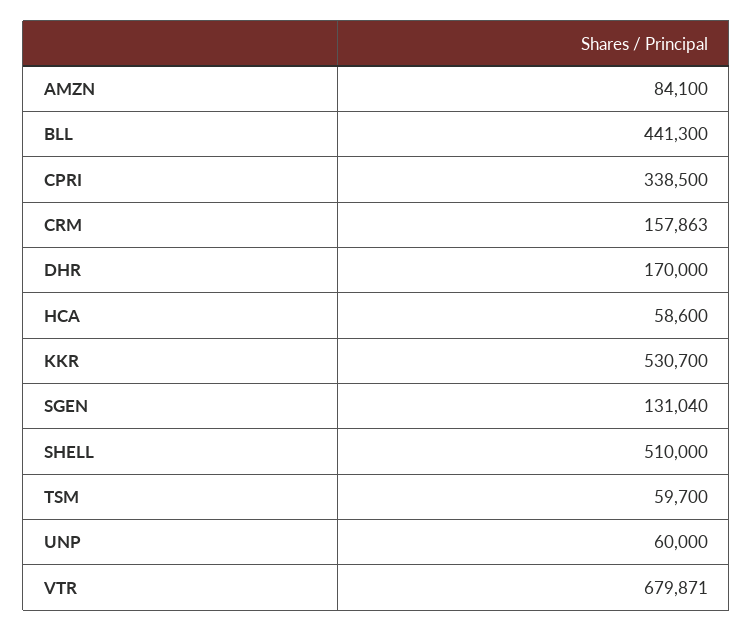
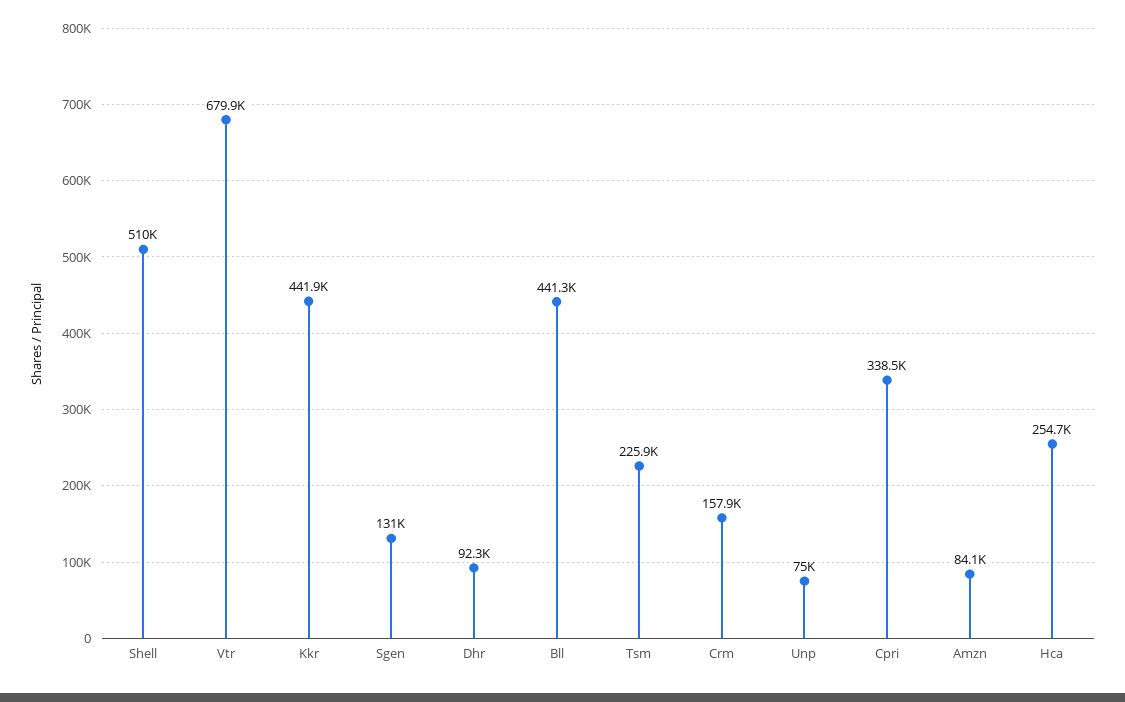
DHR: 170000 -> 92300
HCA: 58600 -> 254700
KKR: 530700 -> 441900
TSM: 59700 -> 225900
UNP: 60000 -> 75000

